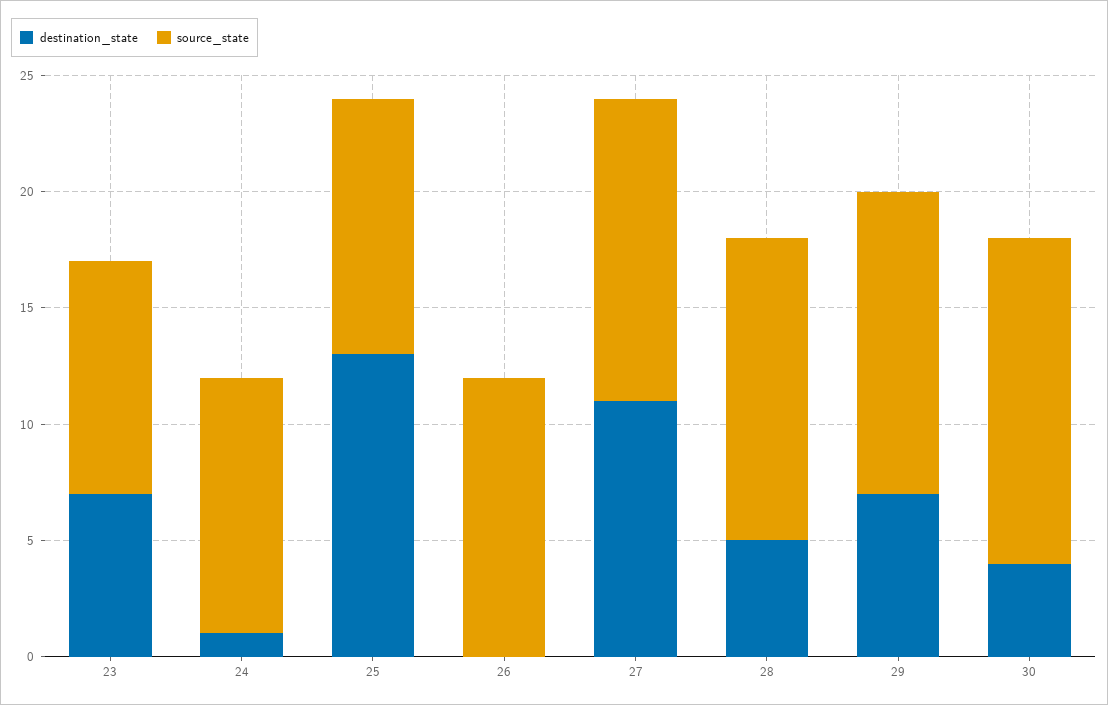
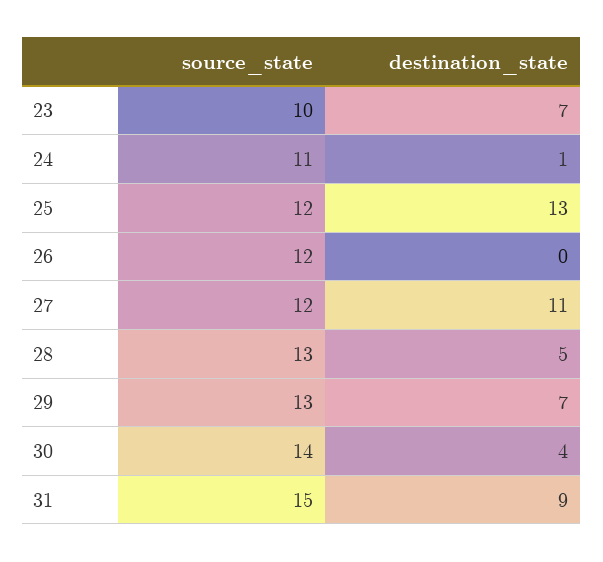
source_state, 25: 11 -> 12
source_state, 27: 13 -> 12
source_state, 31: none -> 15
destination_state, 31: none -> 9

